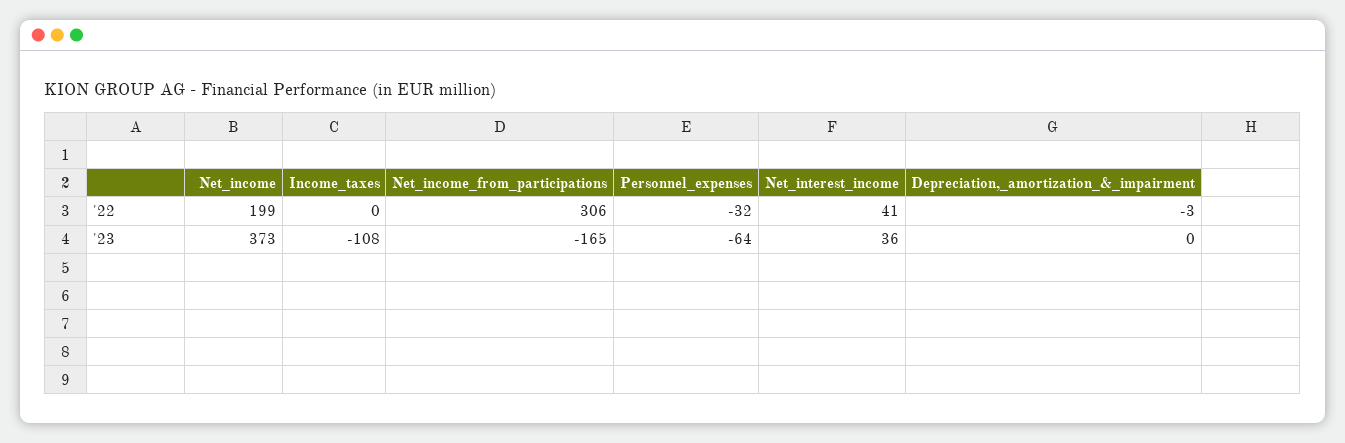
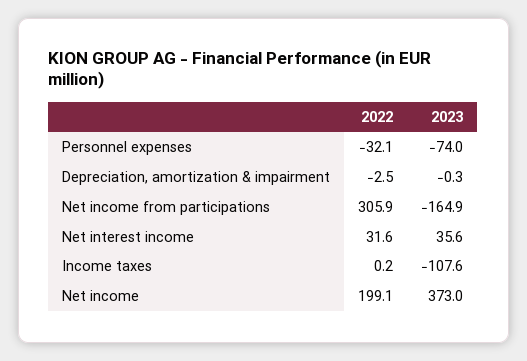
Net_interest_income, '22: 41 -> 31.6
Personnel_expenses, '23: -64 -> -74

